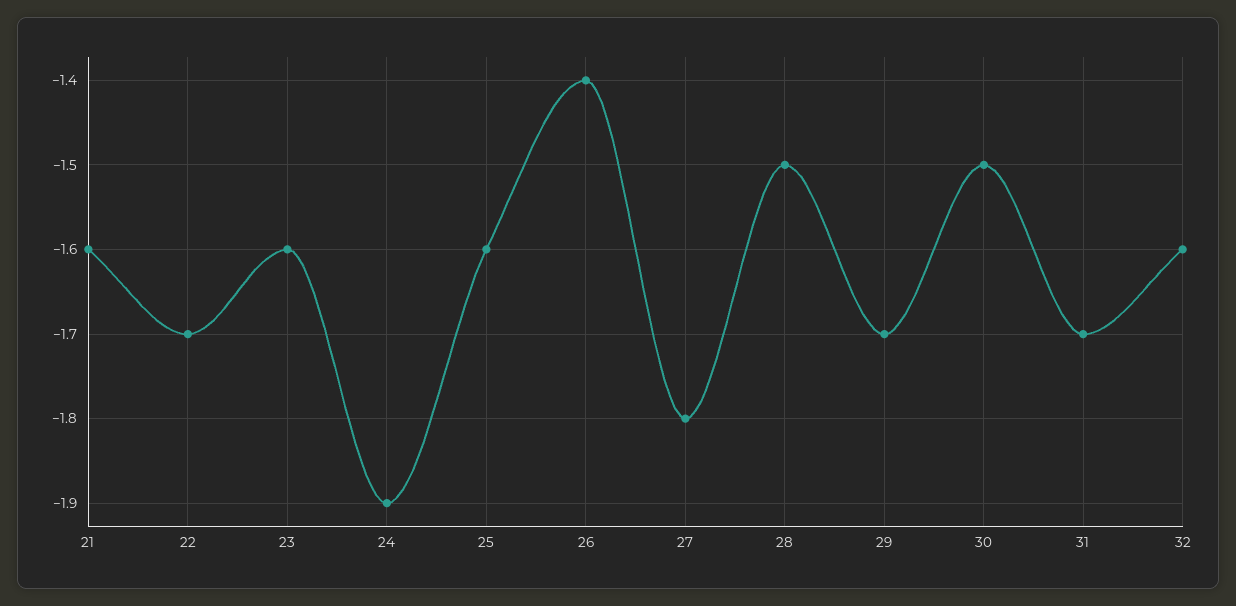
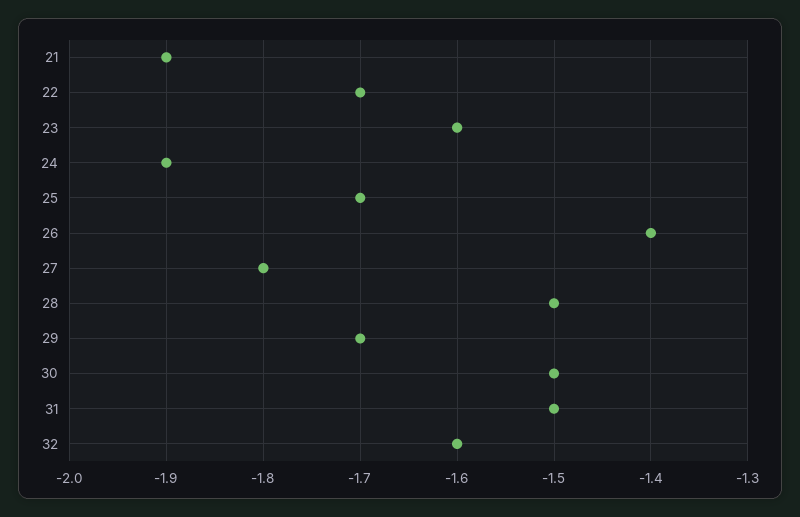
21: -1.6 -> -1.9
25: -1.6 -> -1.7
31: -1.7 -> -1.5

